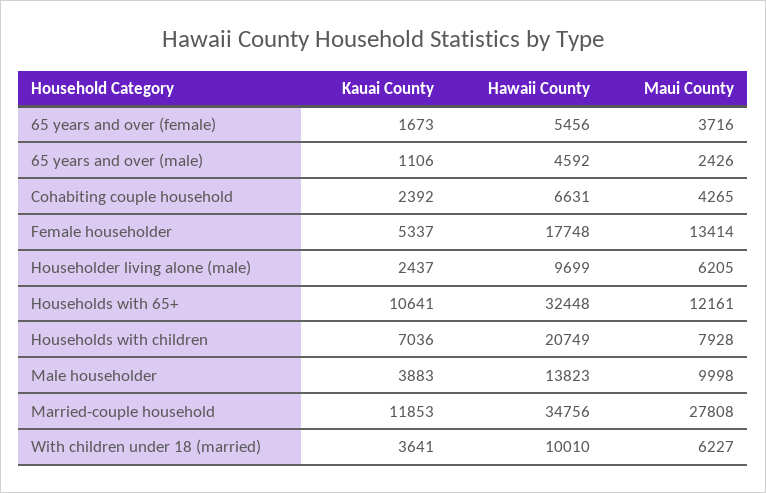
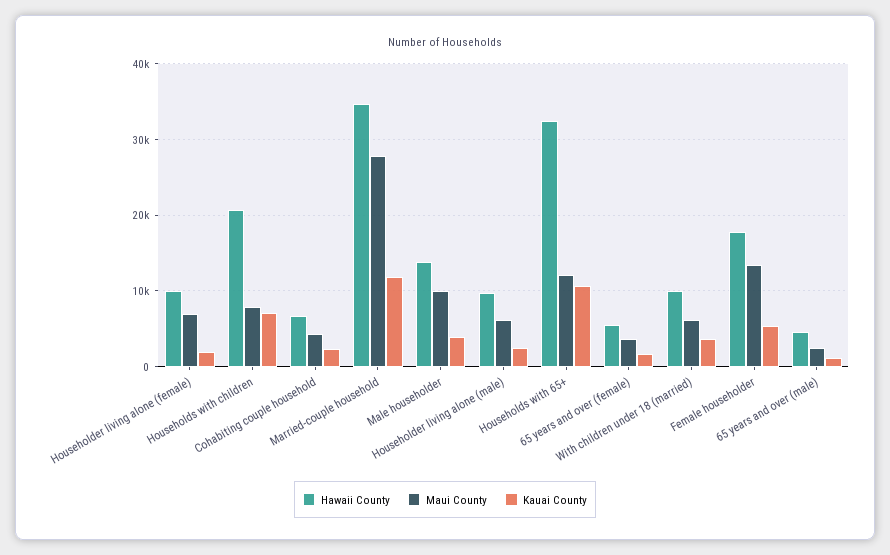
Hawaii County, Householder living alone (female): none -> 10000
Maui County, Householder living alone (female): none -> 7000
Kauai County, Householder living alone (female): none -> 2000

